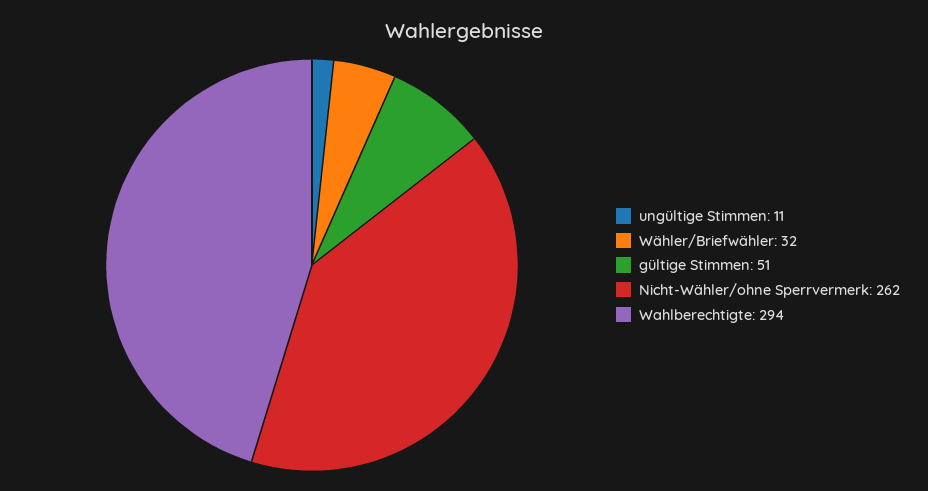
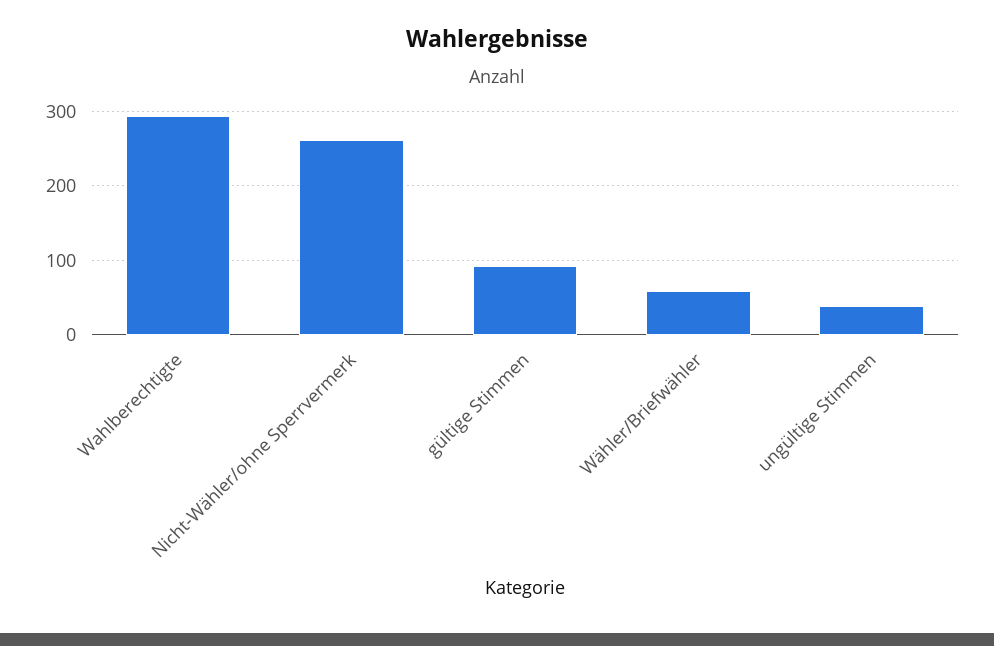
ungültige Stimmen: 11 -> 40
Wähler/Briefwähler: 32 -> 60
gültige Stimmen: 51 -> 90

